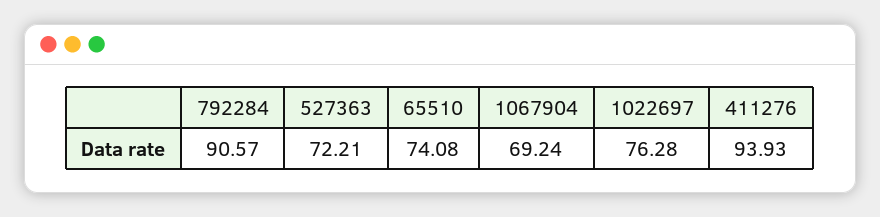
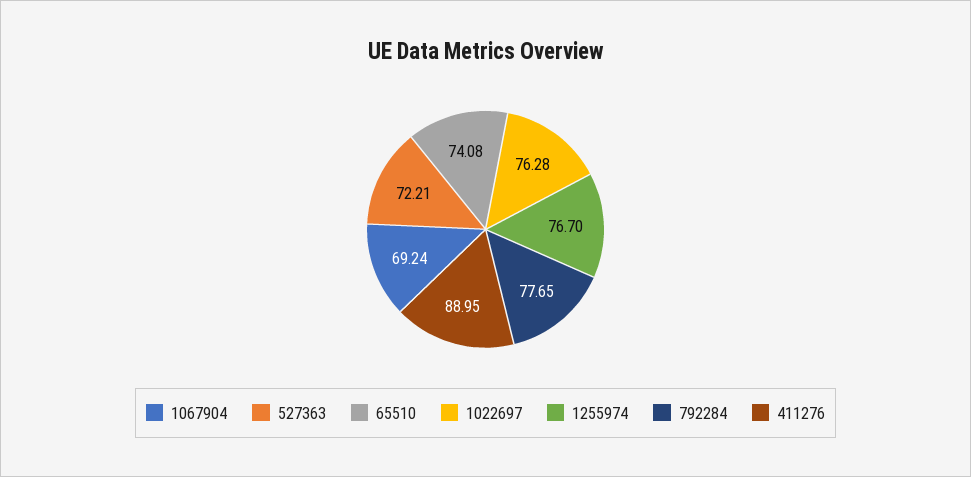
792284: 90.57 -> 77.65
411276: 93.93 -> 88.95
1255974: none -> 76.7

